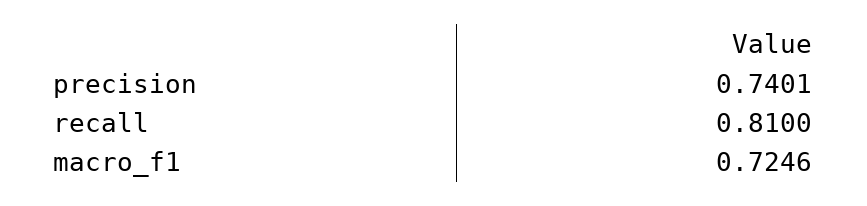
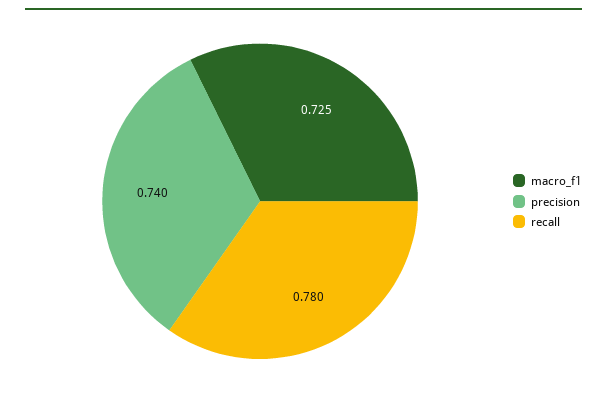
recall: 0.81 -> 0.78

